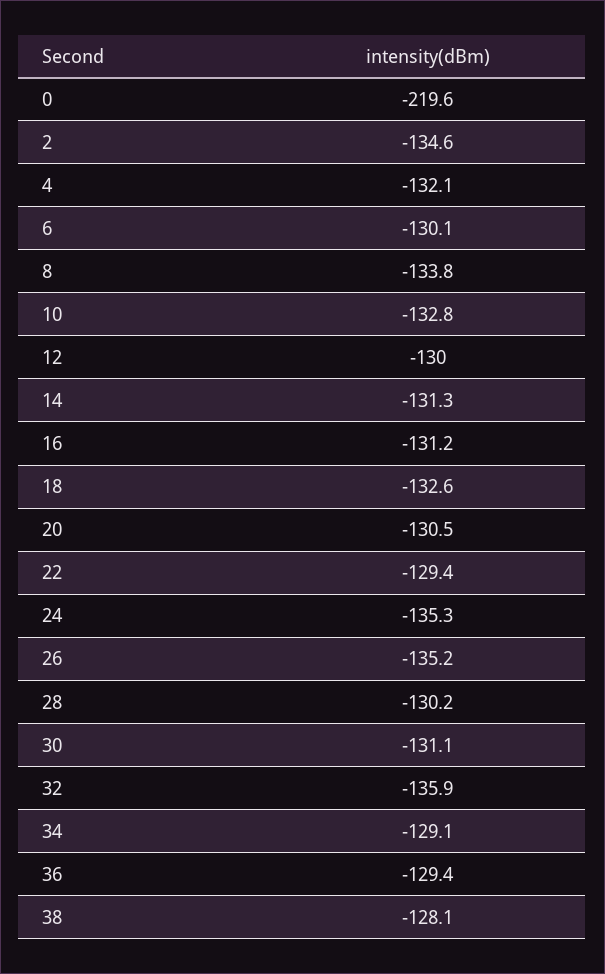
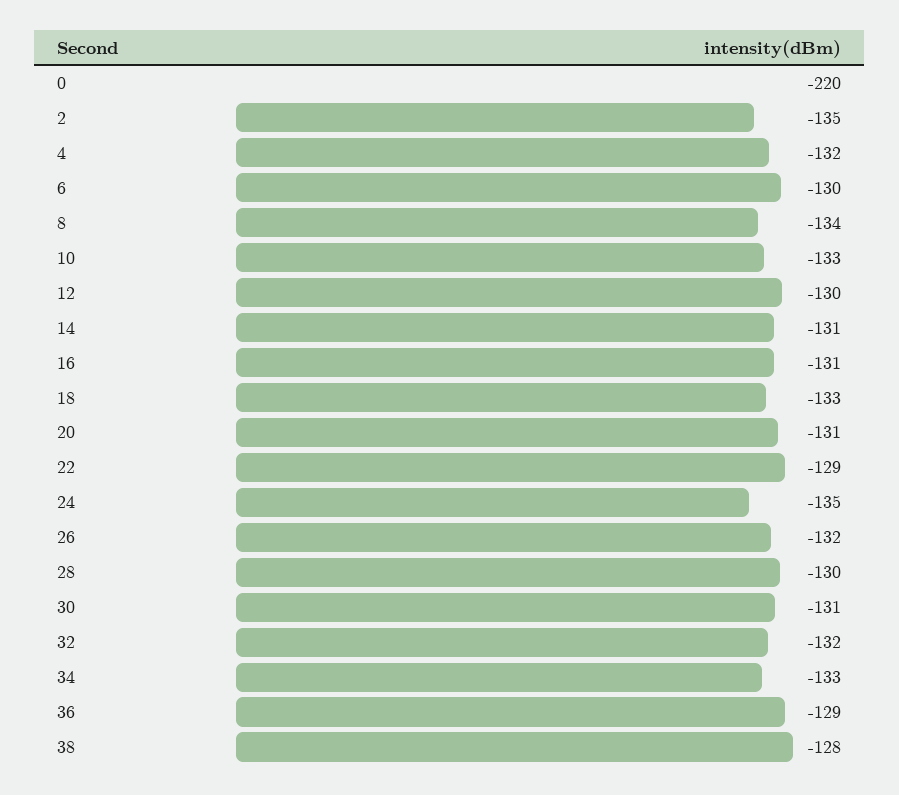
26: -135.2 -> -132
32: -135.9 -> -132
34: -129.1 -> -133

